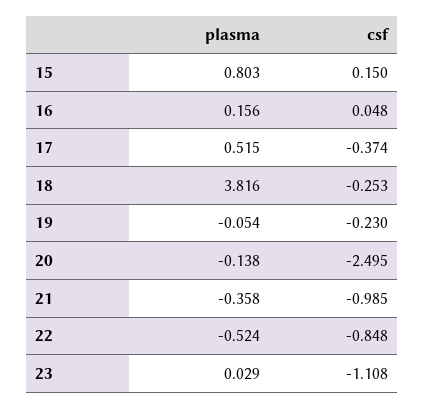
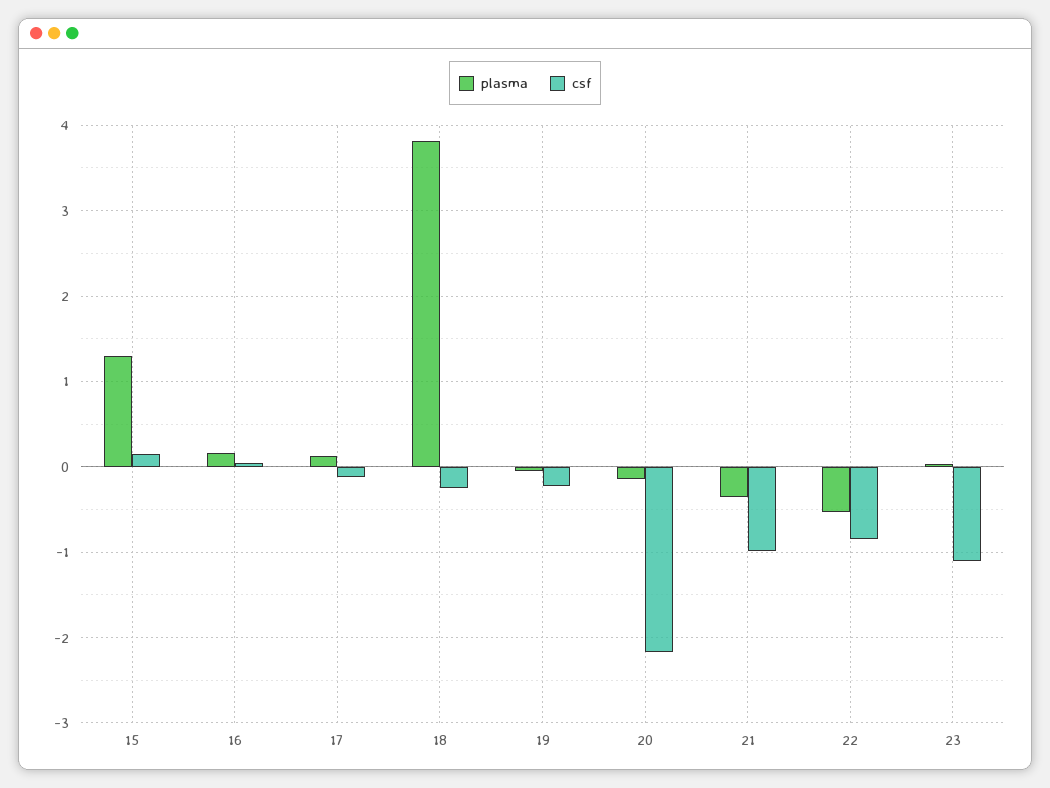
plasma, 15: 0.803 -> 1.3
plasma, 17: 0.515 -> 0.1
csf, 17: -0.374 -> -0.1
csf, 20: -2.495 -> -2.2

